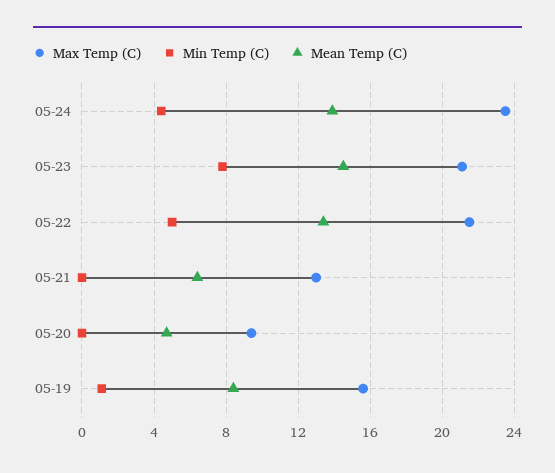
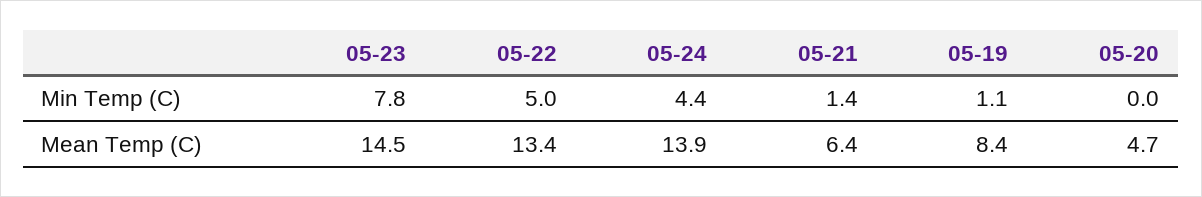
Max Temp (C), 05-24: 23.5 -> none
Max Temp (C), 05-23: 21 -> none
Max Temp (C), 05-22: 21.5 -> none
Max Temp (C), 05-21: 13 -> none
Min Temp (C), 05-21: 0 -> 1.4
Max Temp (C), 05-20: 9.5 -> none
Max Temp (C), 05-19: 15.5 -> none

